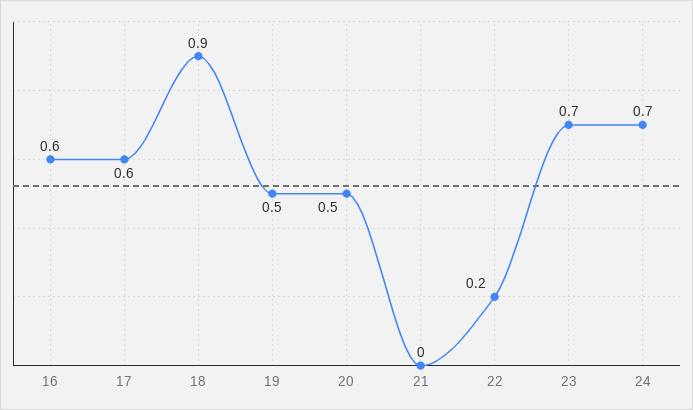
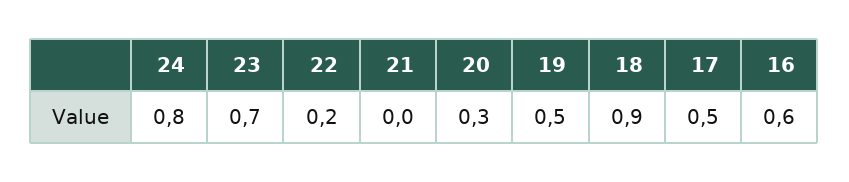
17: 0.6 -> 0.5
20: 0.5 -> 0.3
24: 0.7 -> 0.8

